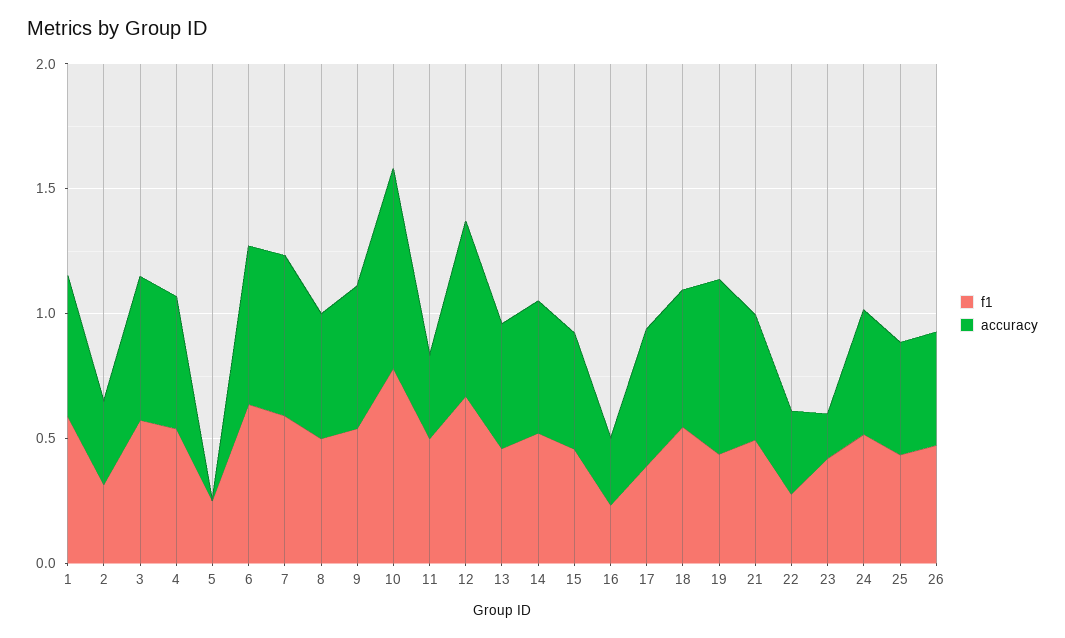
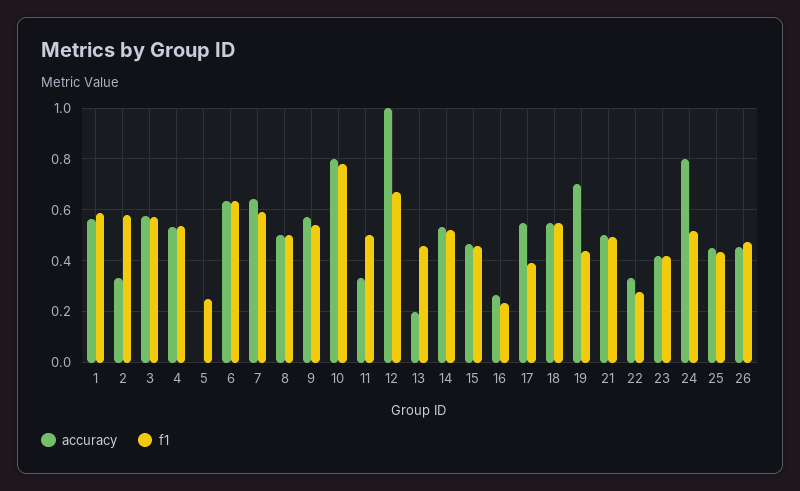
f1, 2: 0.3 -> 0.575
accuracy, 12: 0.7 -> 1
accuracy, 13: 0.5 -> 0.2
accuracy, 23: 0.2 -> 0.425
accuracy, 24: 0.5 -> 0.8

